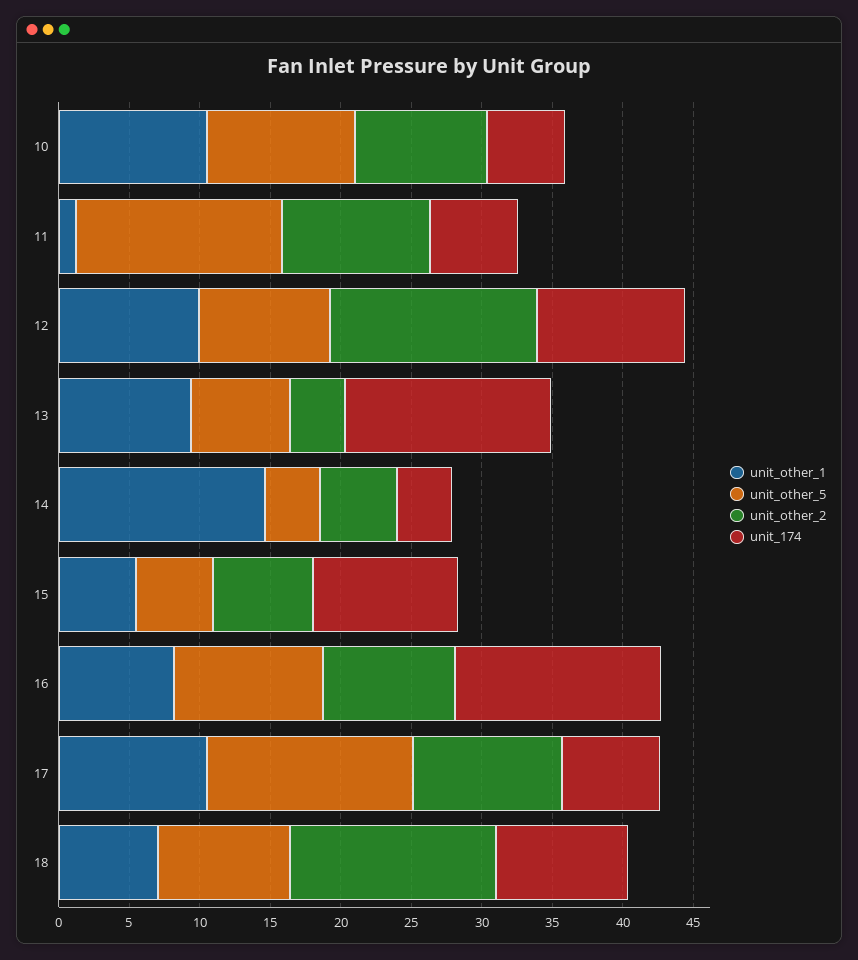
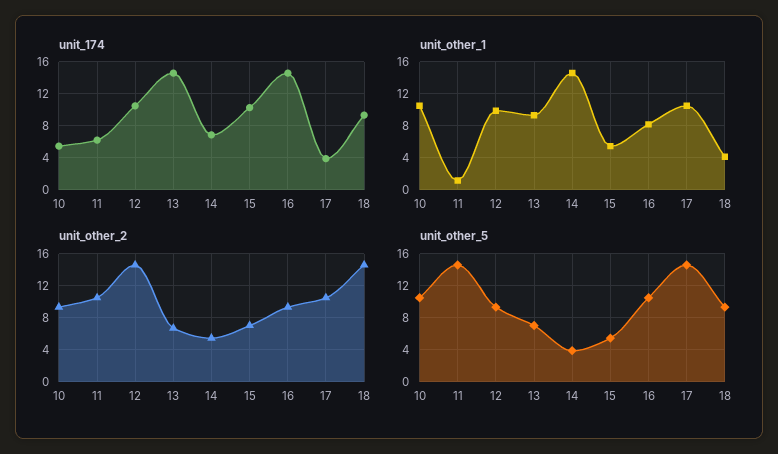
unit_other_2, 13: 4 -> 7
unit_174, 14: 4 -> 7
unit_174, 17: 7 -> 4
unit_other_1, 18: 7 -> 4

